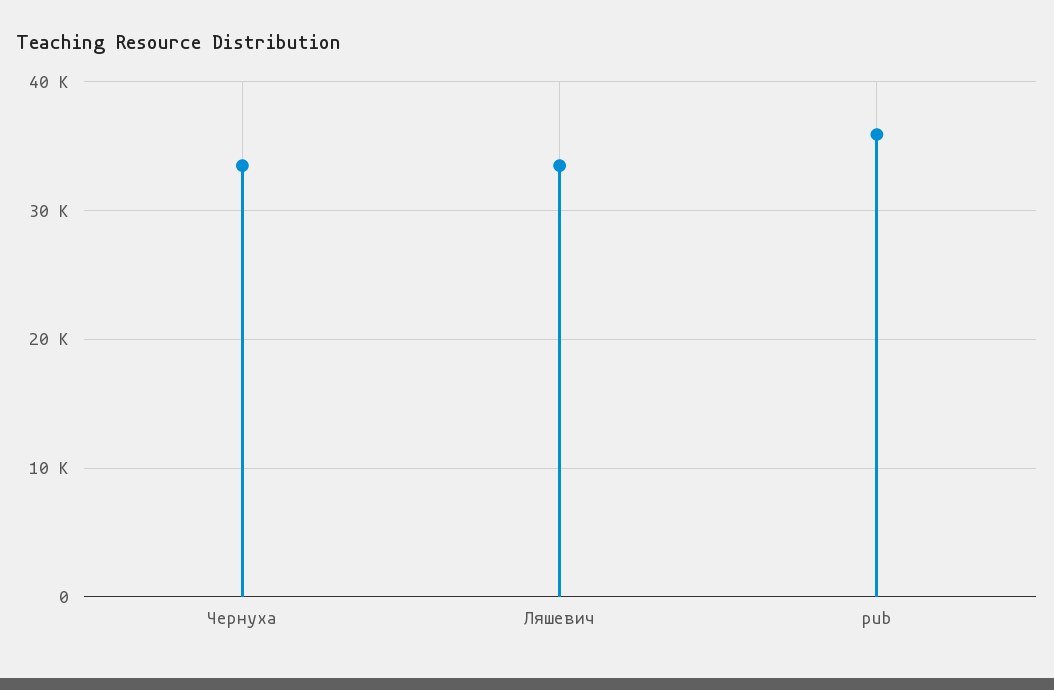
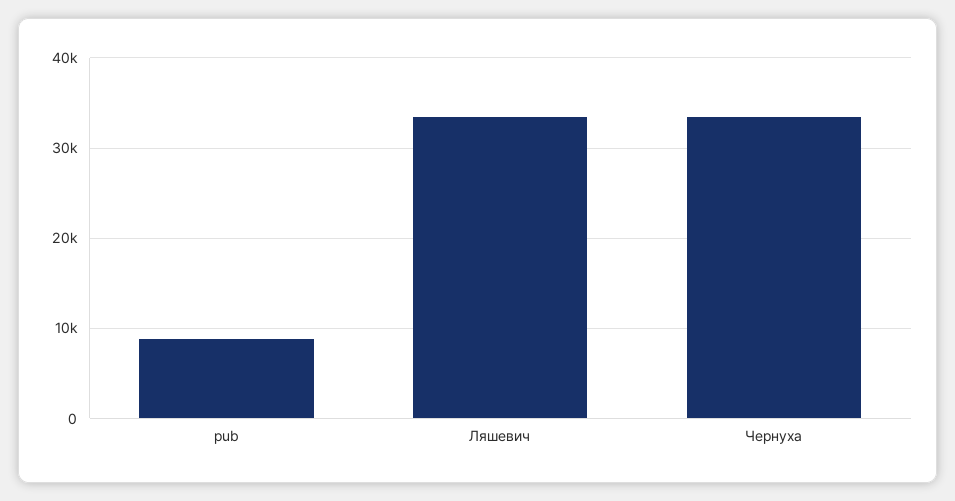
pub: 36000 -> 9000

